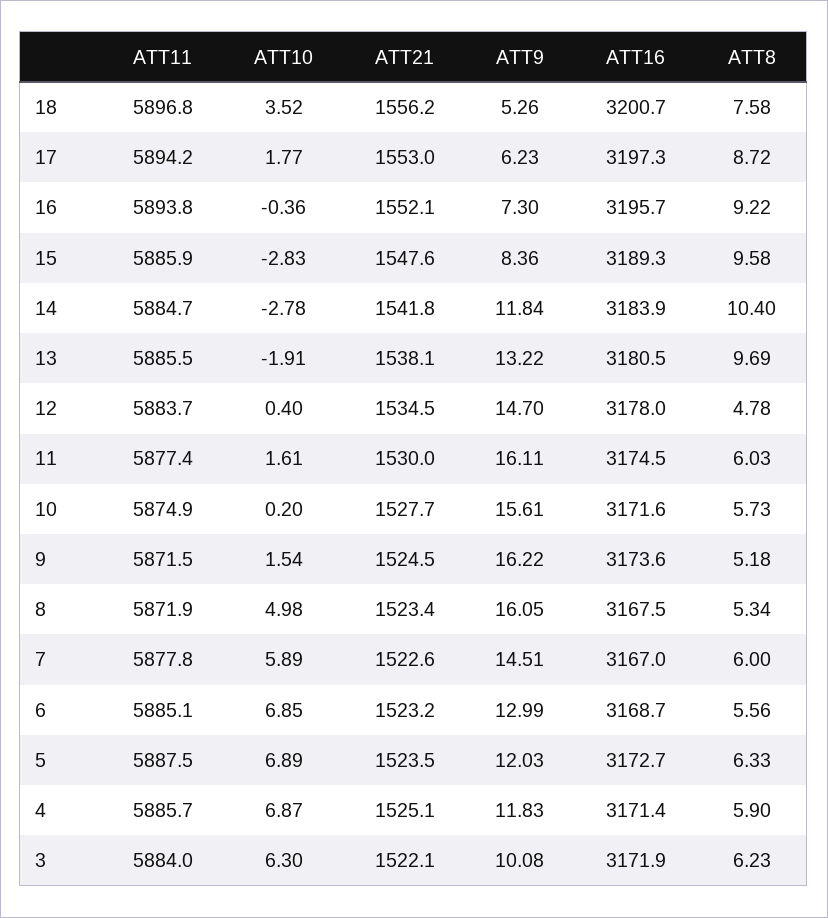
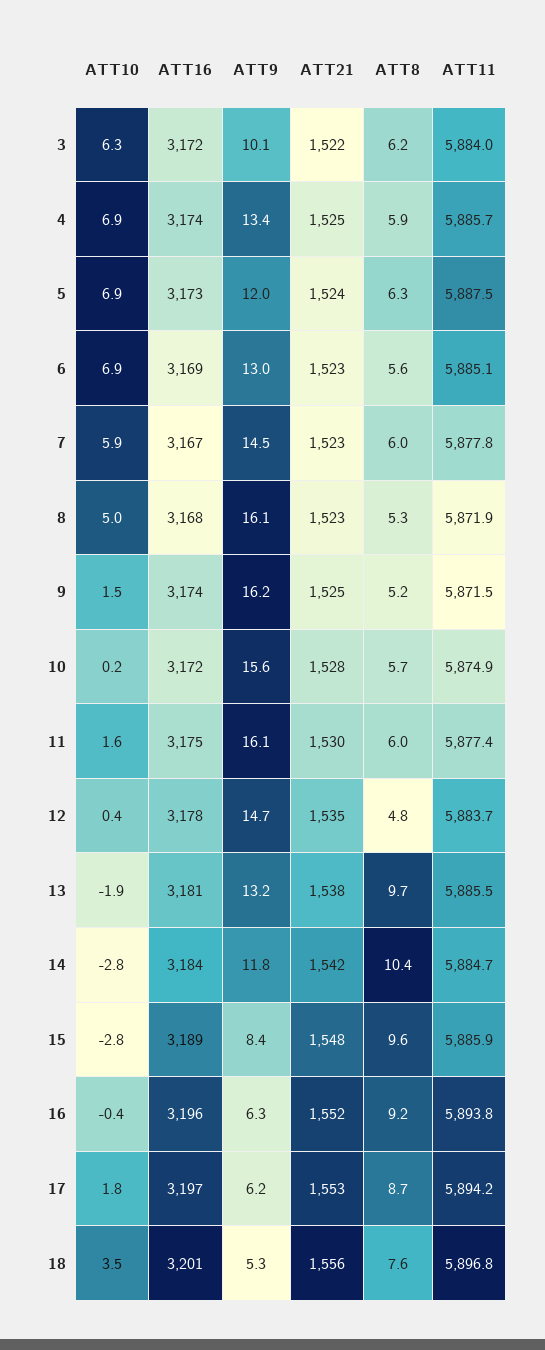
ATT9, 16: 7.3 -> 6.3
ATT9, 4: 11.83 -> 13.4
ATT16, 4: 3171.4 -> 3174

